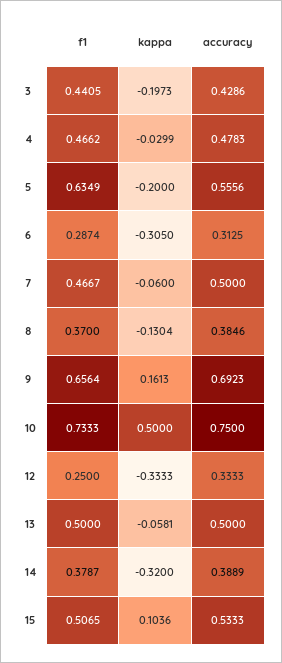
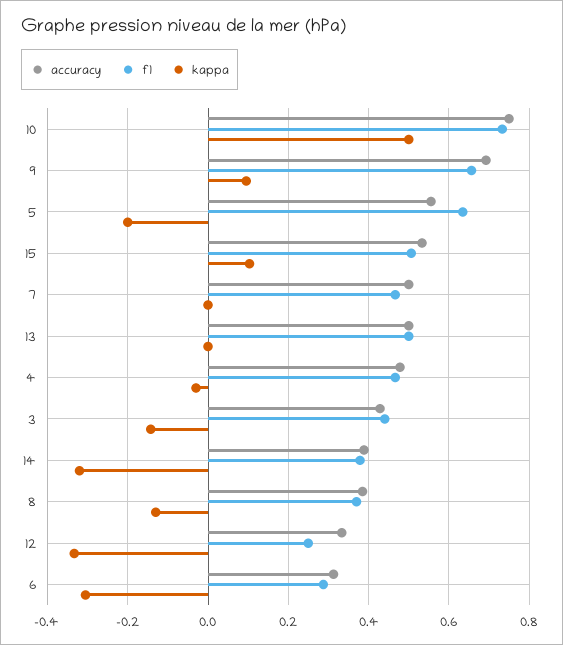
kappa, 3: -0.1973 -> -0.14
kappa, 7: -0.06 -> 0
kappa, 9: 0.1613 -> 0.1
kappa, 13: -0.0581 -> 0

